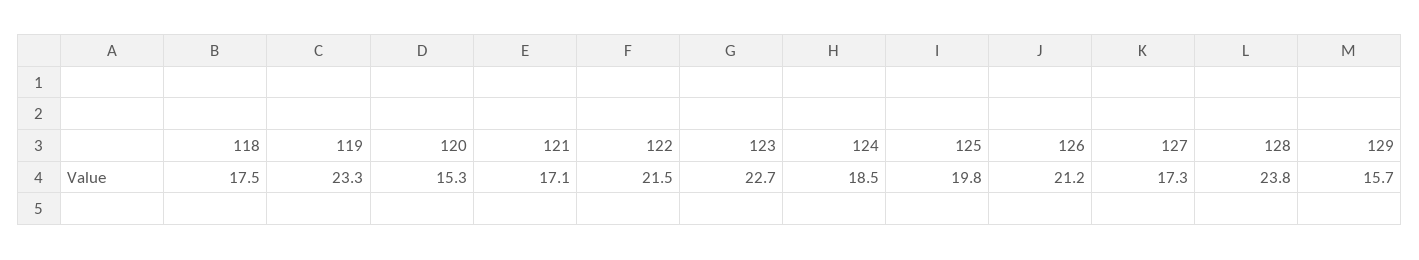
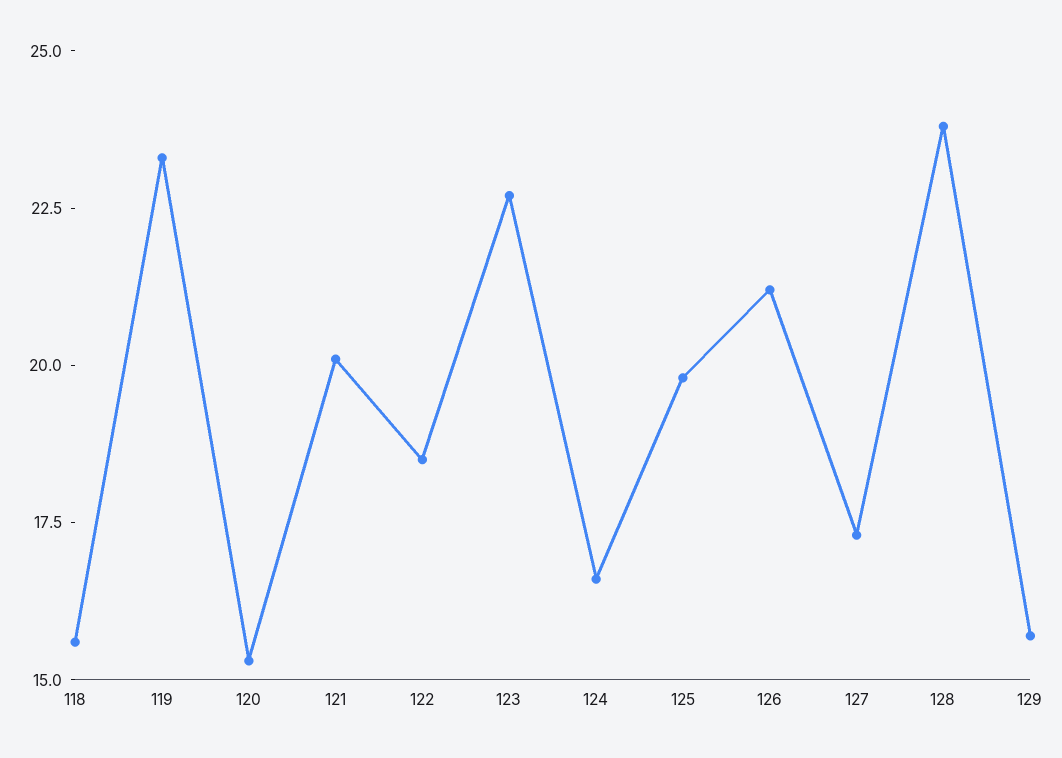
118: 17.5 -> 15.5
121: 17.1 -> 20
122: 21.5 -> 18.5
124: 18.5 -> 16.5

